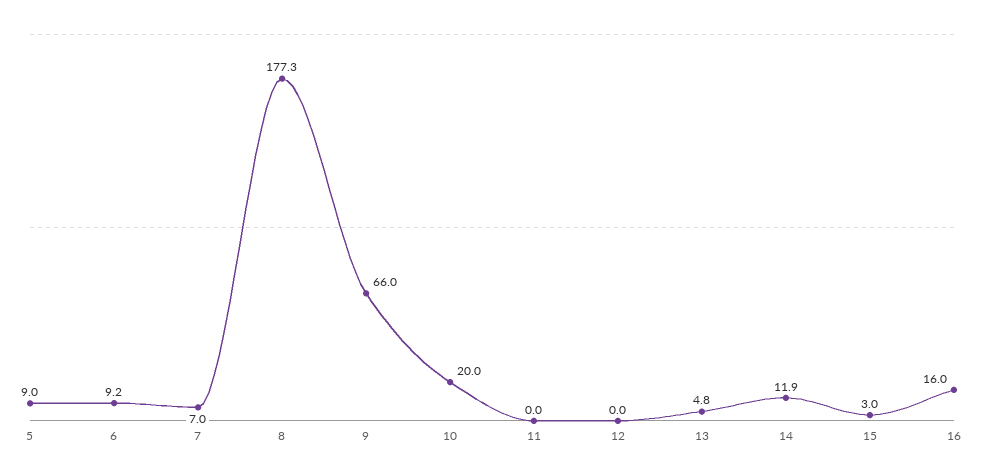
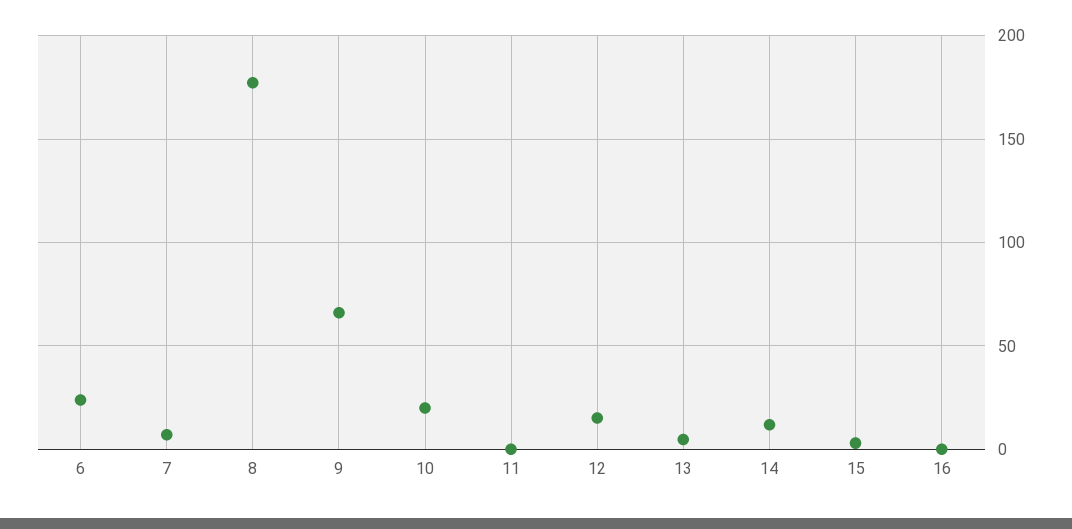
5: 9 -> none
6: 9.2 -> 25
12: 0 -> 15
16: 16 -> 0

